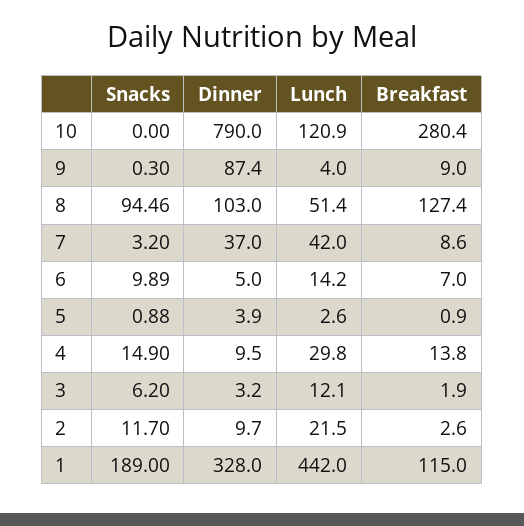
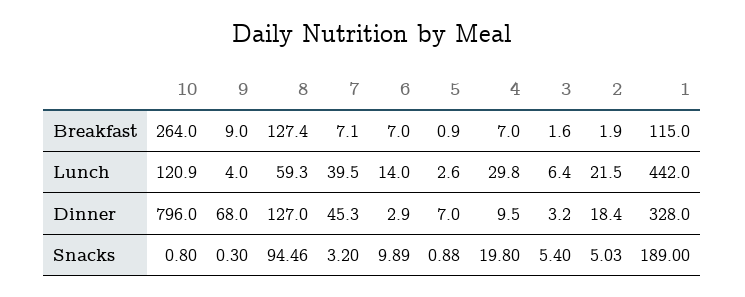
Snacks, 10: 0 -> 0.8
Dinner, 10: 790 -> 796
Breakfast, 10: 280.4 -> 264
Dinner, 9: 87.4 -> 68
Dinner, 8: 103 -> 127
Lunch, 8: 51.4 -> 59.3
Dinner, 7: 37 -> 45.3
Lunch, 7: 42 -> 39.5
Breakfast, 7: 8.6 -> 7.1
Dinner, 6: 5 -> 2.9
Lunch, 6: 14.2 -> 14
Dinner, 5: 3.9 -> 7
Snacks, 4: 14.9 -> 19.8
Breakfast, 4: 13.8 -> 7
Snacks, 3: 6.2 -> 5.4
Lunch, 3: 12.1 -> 6.4
Breakfast, 3: 1.9 -> 1.6
Snacks, 2: 11.7 -> 5.03
Dinner, 2: 9.7 -> 18.4
Breakfast, 2: 2.6 -> 1.9

